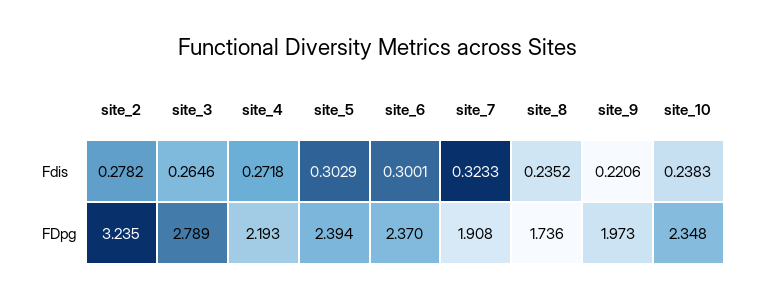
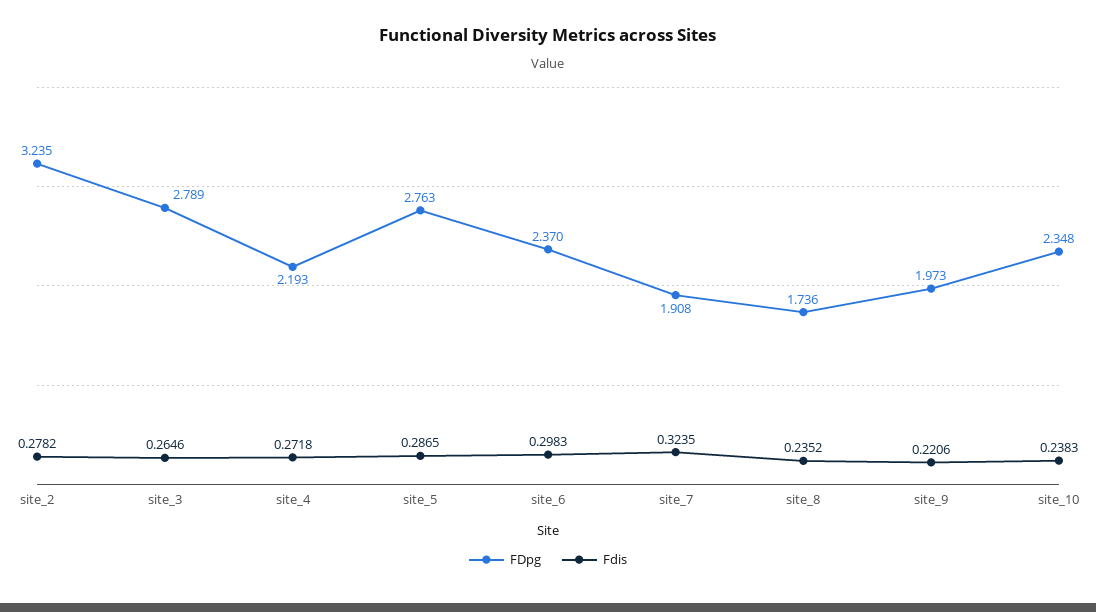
Fdis, site_5: 0.3029 -> 0.2865
Fdis, site_6: 0.3001 -> 0.2983
Fdis, site_7: 0.3233 -> 0.3235
FDpg, site_5: 2.394 -> 2.763

